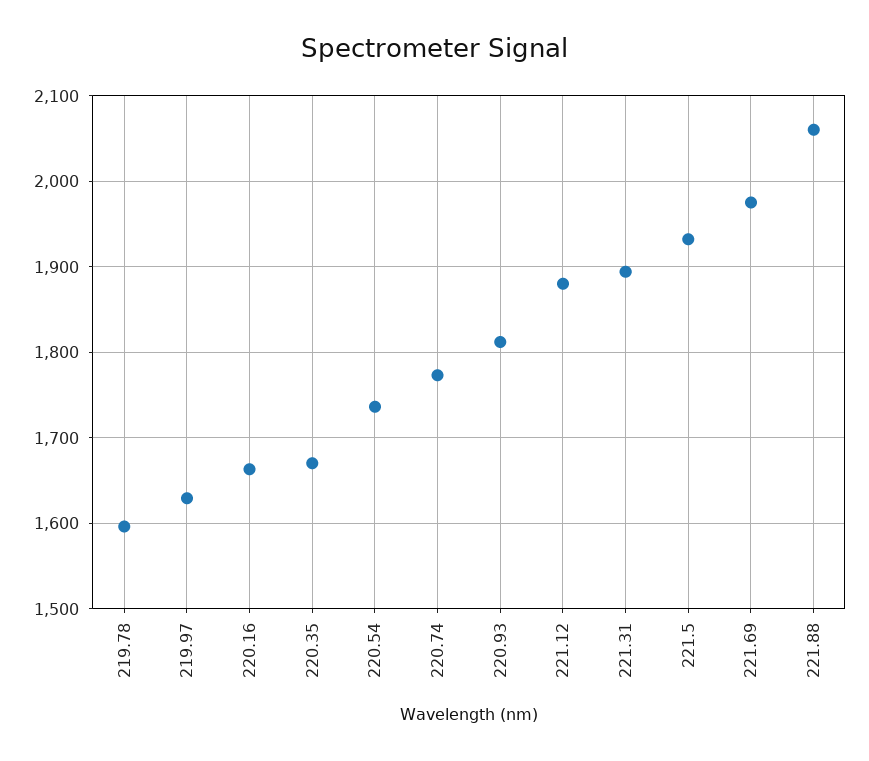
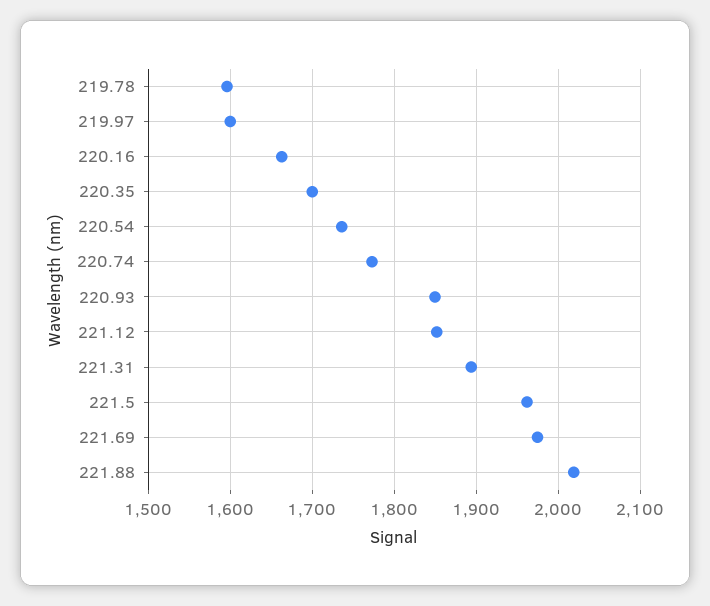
219.97: 1630 -> 1600
220.35: 1670 -> 1700
220.93: 1810 -> 1850
221.12: 1880 -> 1850
221.5: 1930 -> 1960
221.88: 2060 -> 2020

